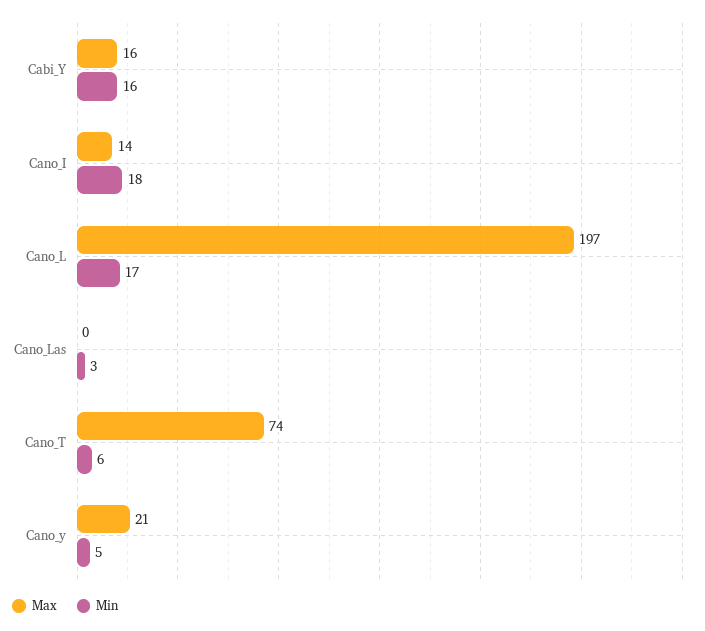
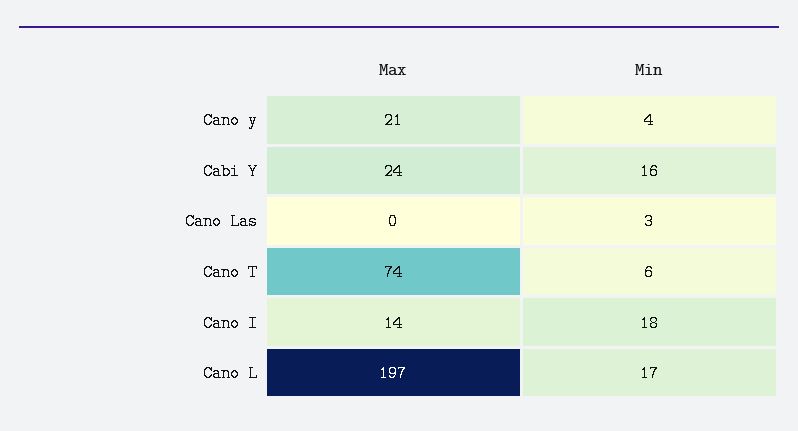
Max, Cabi_Y: 16 -> 24
Min, Cano_y: 5 -> 4

